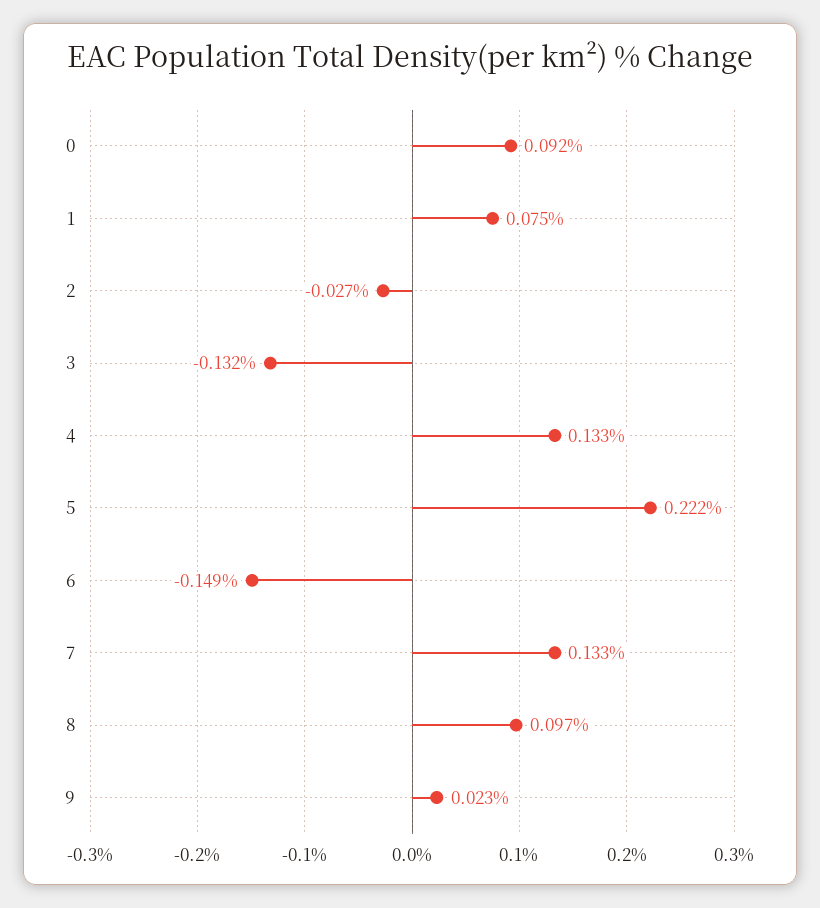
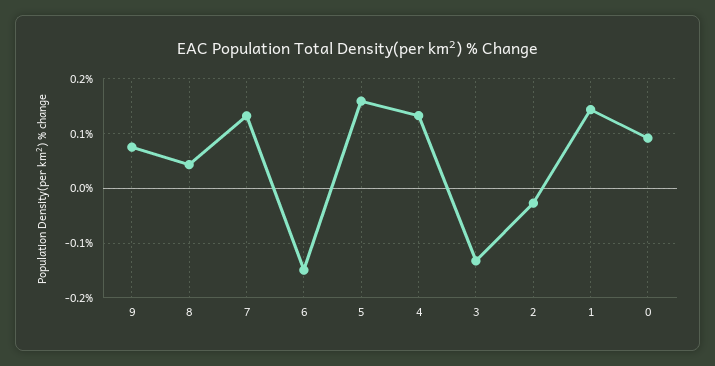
1: 0.075 -> 0.14
5: 0.222 -> 0.16
8: 0.097 -> 0.04
9: 0.023 -> 0.08

